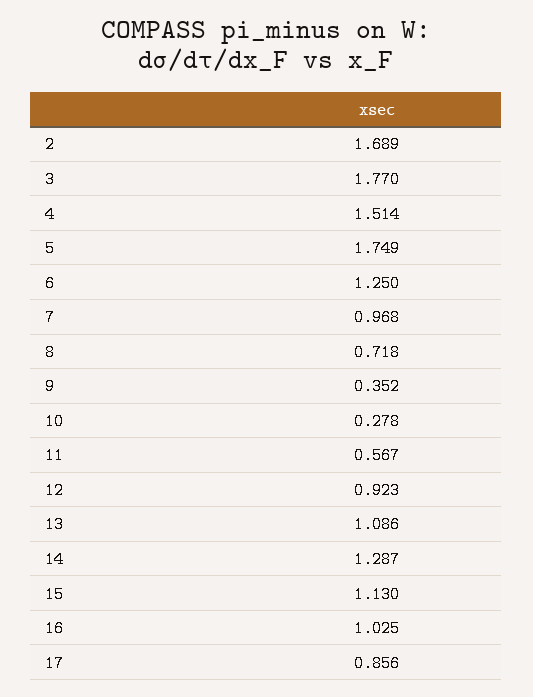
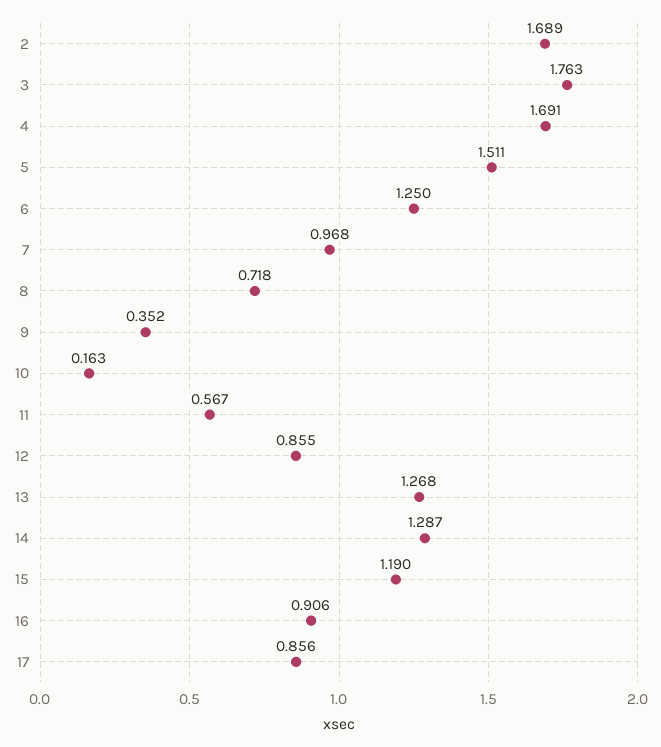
3: 1.77 -> 1.763
4: 1.514 -> 1.691
5: 1.749 -> 1.511
10: 0.278 -> 0.163
12: 0.923 -> 0.855
13: 1.086 -> 1.268
15: 1.13 -> 1.19
16: 1.025 -> 0.906

